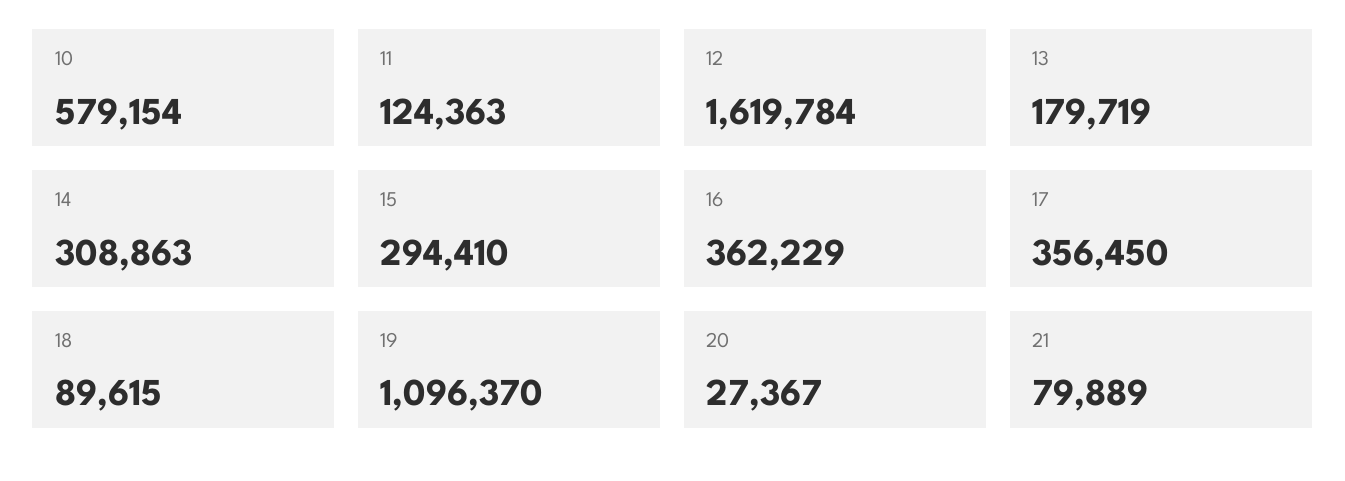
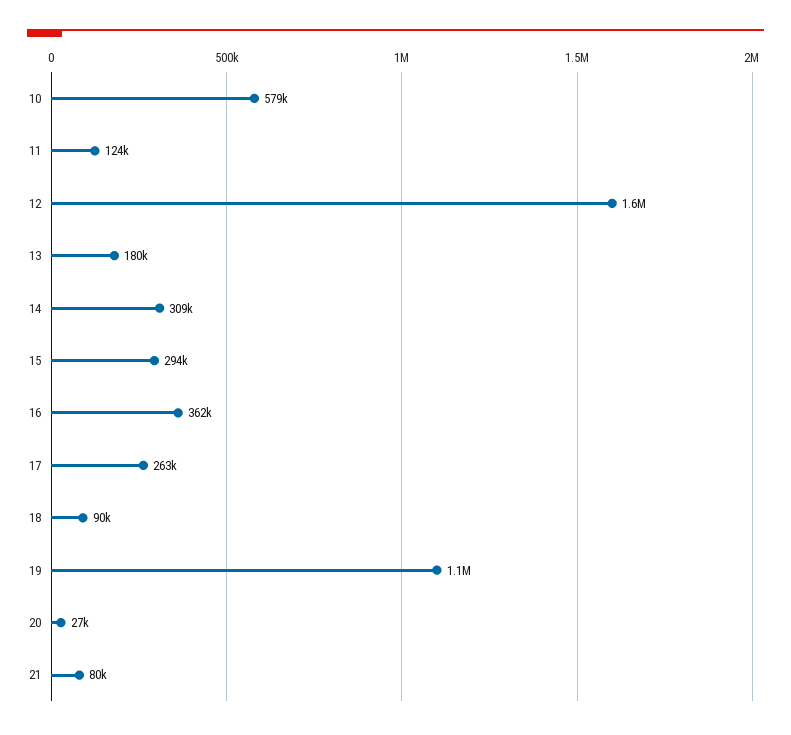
17: 356450 -> 263000

